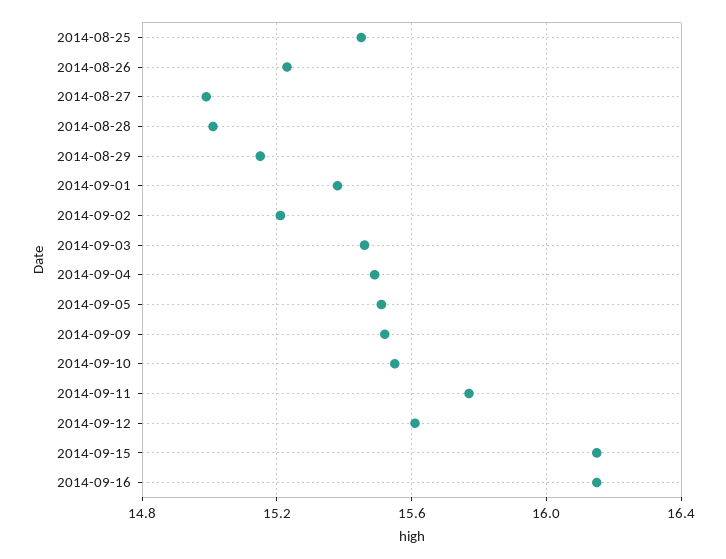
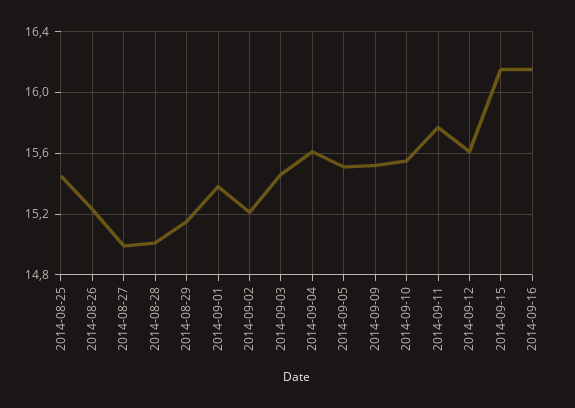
2014-09-04: 15.5 -> 15.6

